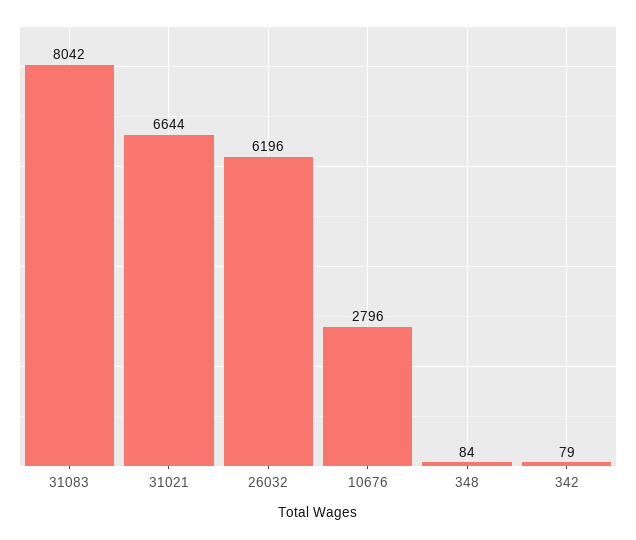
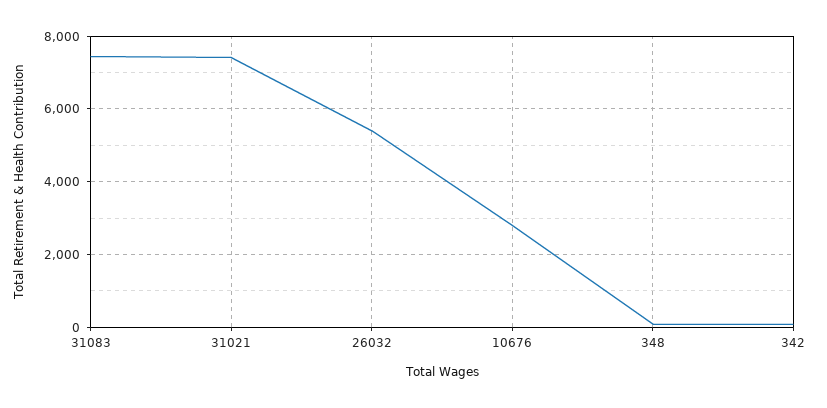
31083: 8042 -> 7400
31021: 6644 -> 7400
26032: 6196 -> 5400

